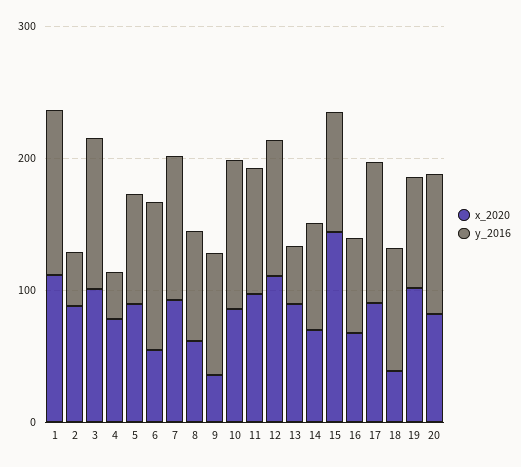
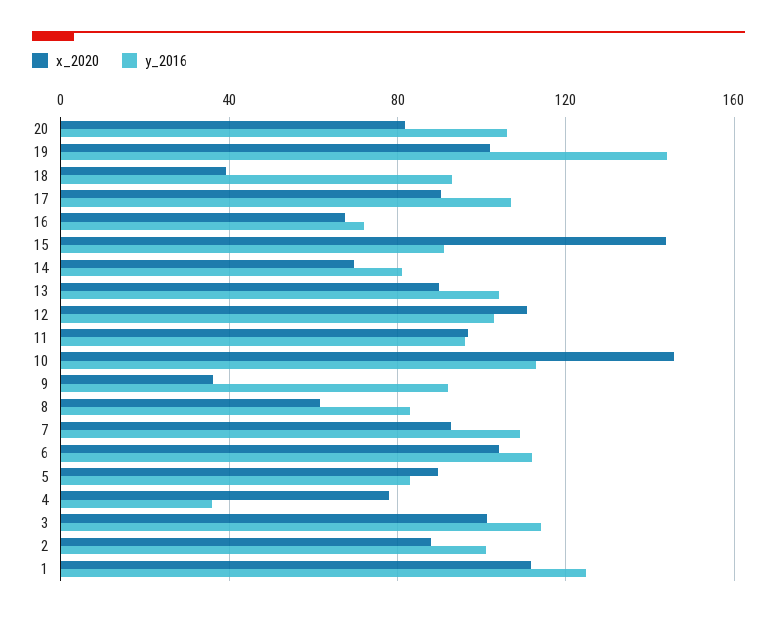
y_2016, 2: 40 -> 100
x_2020, 6: 60 -> 105
x_2020, 10: 80 -> 145
y_2016, 13: 40 -> 105
y_2016, 19: 80 -> 145

